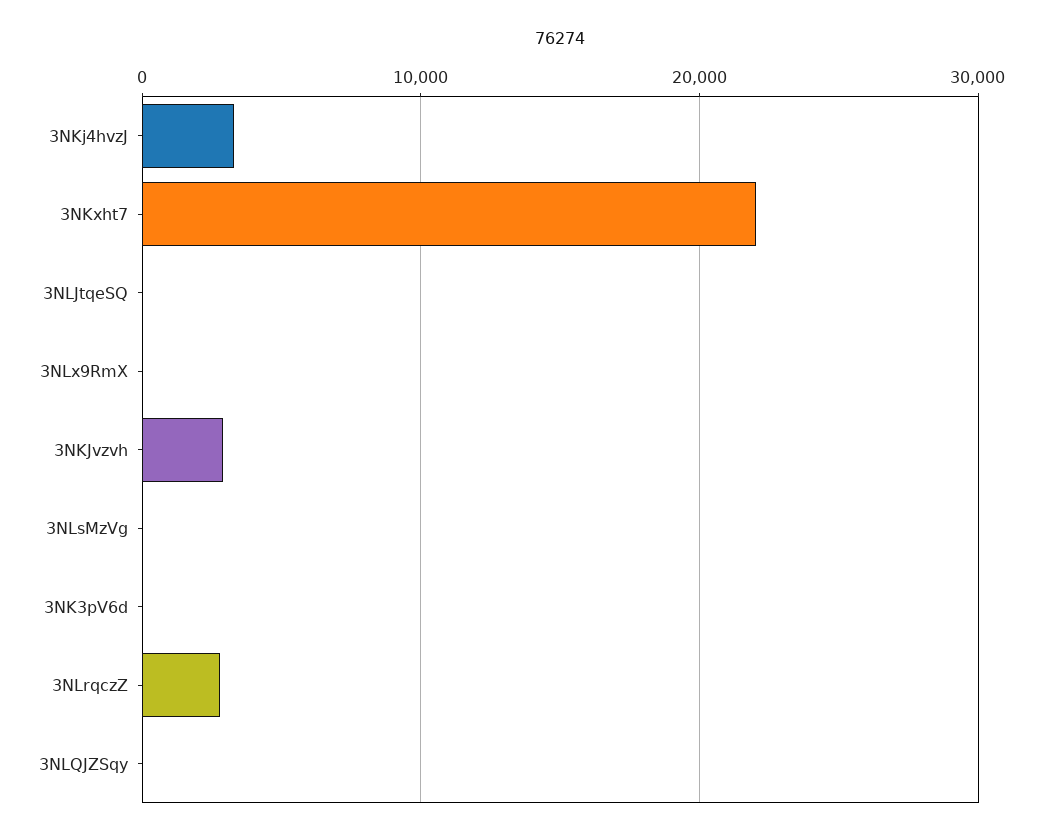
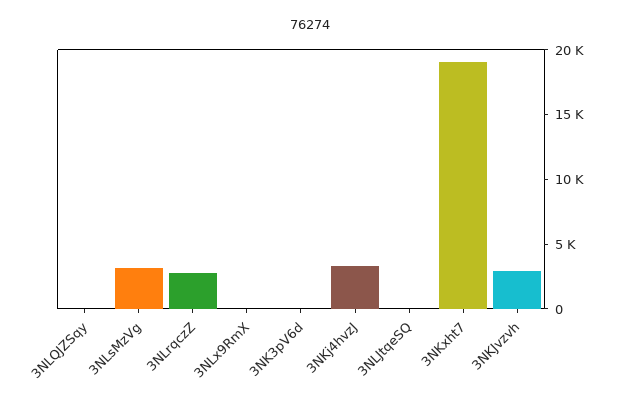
3NKxht7: 22000 -> 19000
3NLsMzVg: 0 -> 3000

